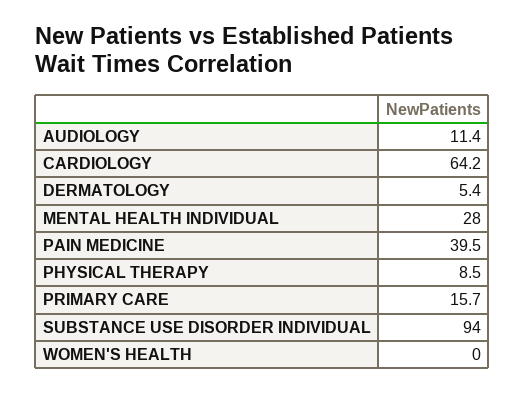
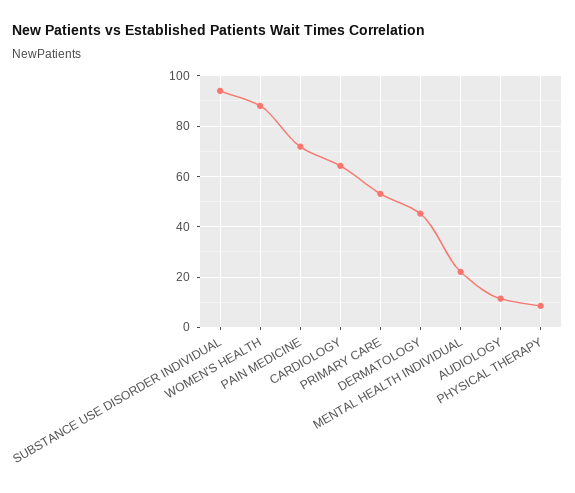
DERMATOLOGY: 5.4 -> 45
MENTAL HEALTH INDIVIDUAL: 28 -> 22.5
PAIN MEDICINE: 39.5 -> 72.5
PRIMARY CARE: 15.7 -> 52.5
WOMEN'S HEALTH: 0 -> 87.5

